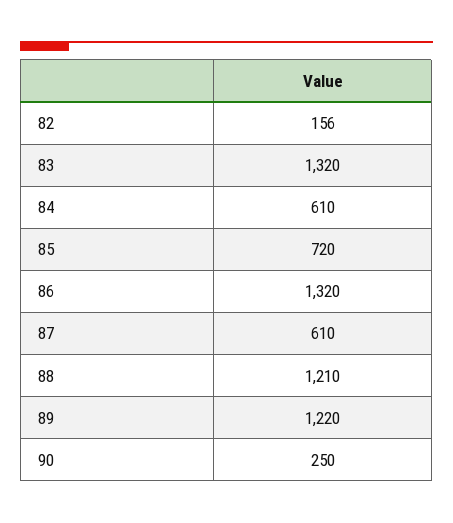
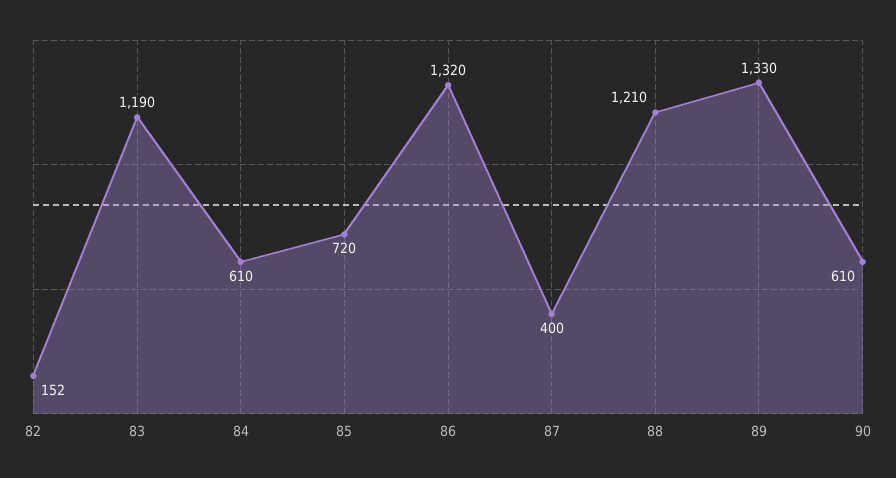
82: 156 -> 152
83: 1320 -> 1190
87: 610 -> 400
89: 1220 -> 1330
90: 250 -> 610

